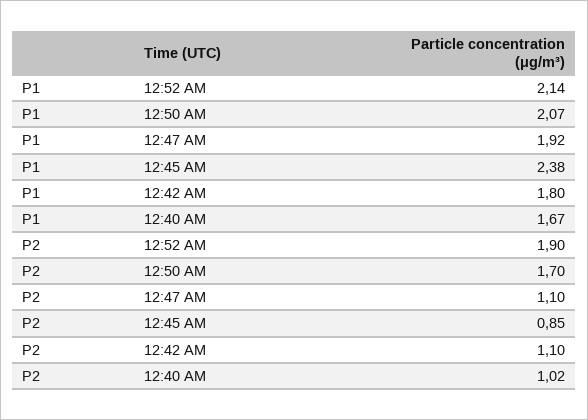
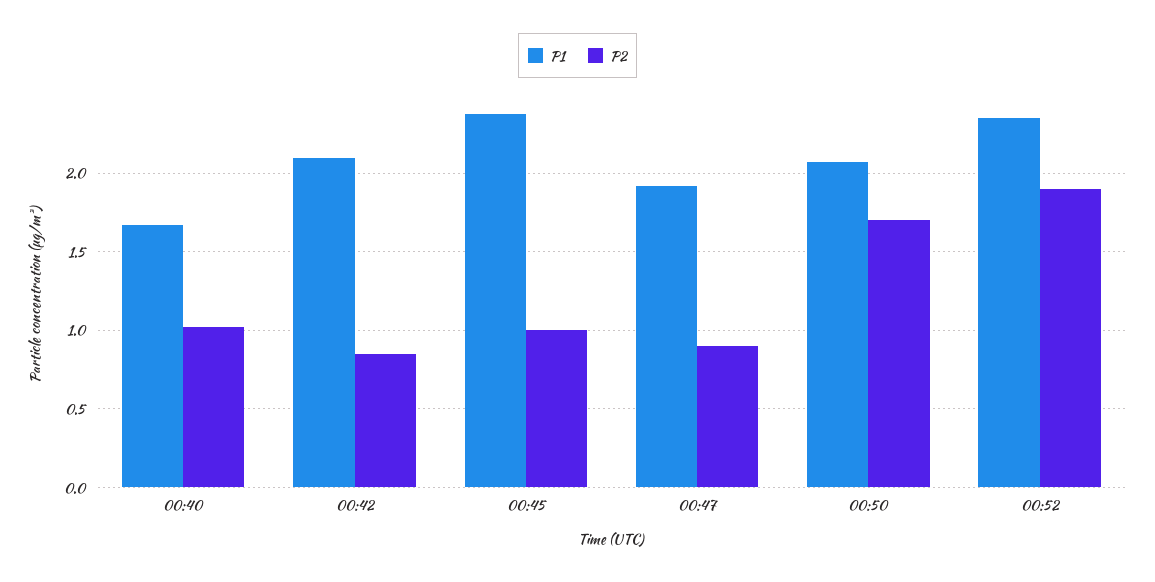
P1, 12:52 AM: 2.14 -> 2.35
P1, 12:42 AM: 1.8 -> 2.1
P2, 12:47 AM: 1.1 -> 0.9
P2, 12:45 AM: 0.85 -> 1
P2, 12:42 AM: 1.1 -> 0.85

